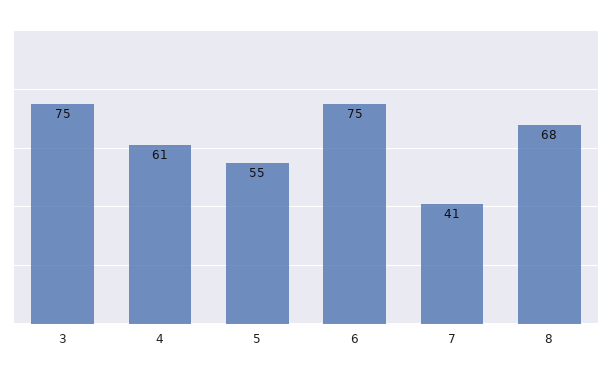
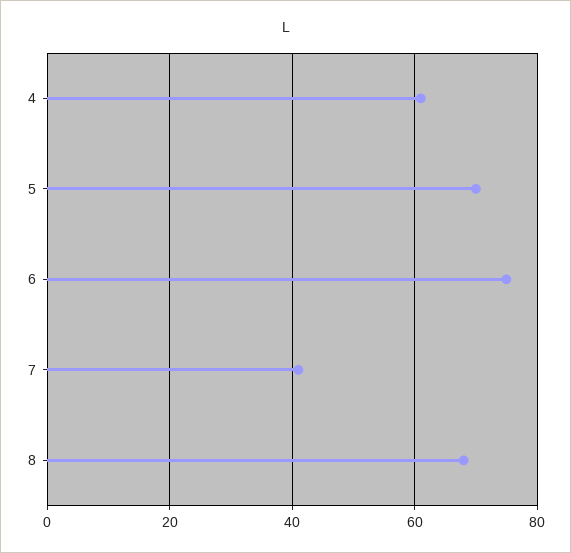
3: 75 -> none
5: 55 -> 70

